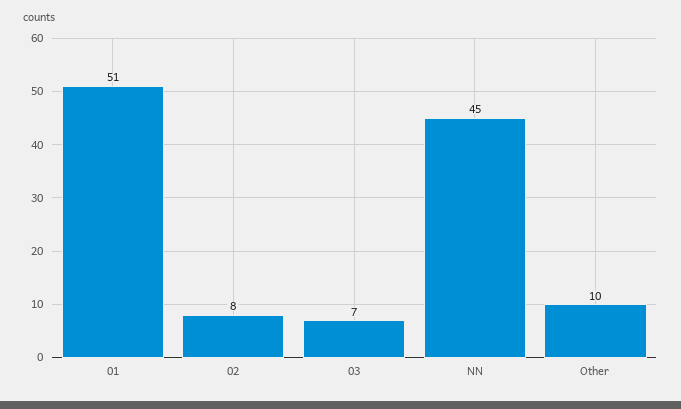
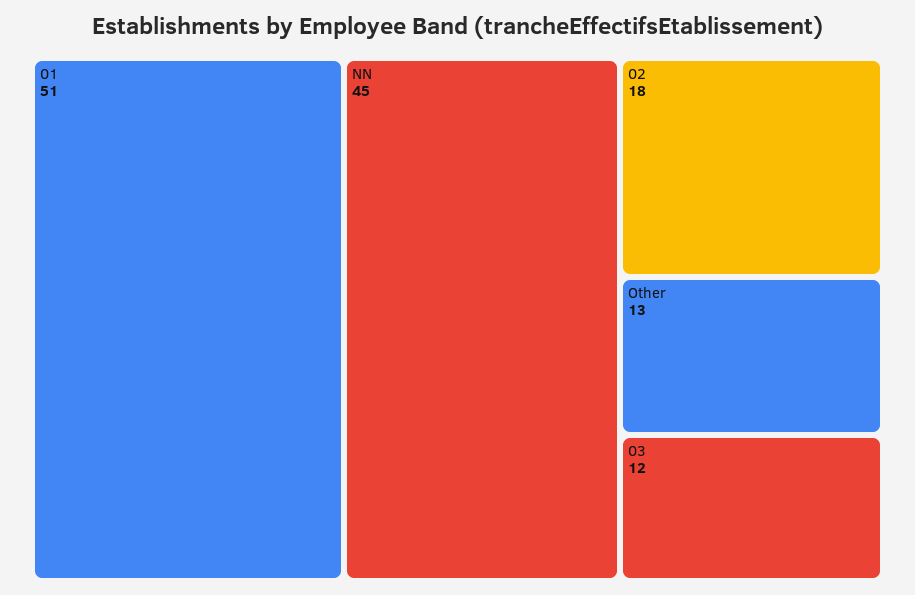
02: 8 -> 18
03: 7 -> 12
Other: 10 -> 13

